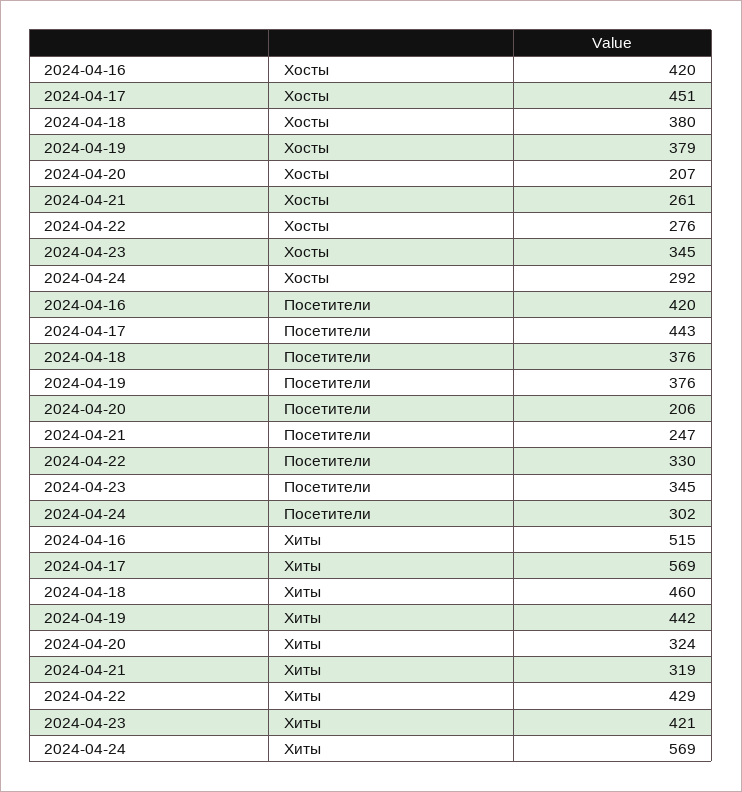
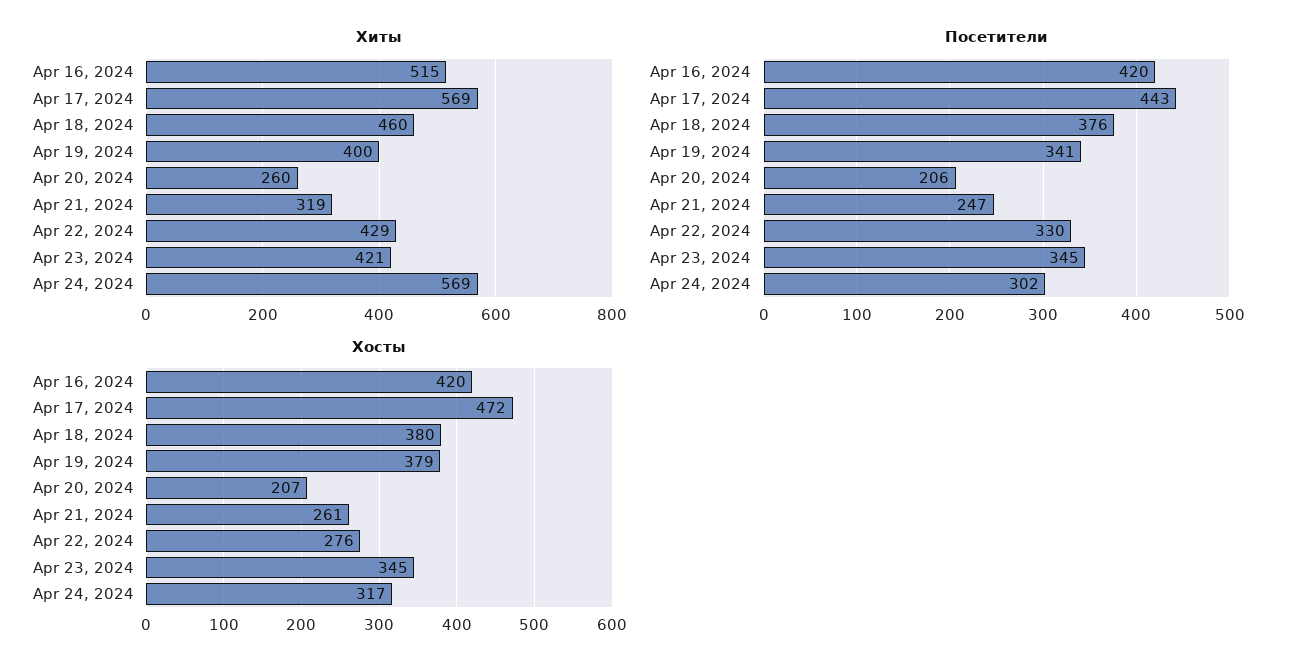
Хосты, 2024-04-17: 451 -> 472
Хосты, 2024-04-24: 292 -> 317
Посетители, 2024-04-19: 376 -> 341
Хиты, 2024-04-19: 442 -> 400
Хиты, 2024-04-20: 324 -> 260

